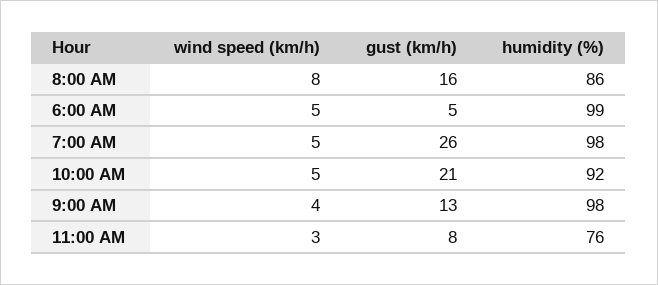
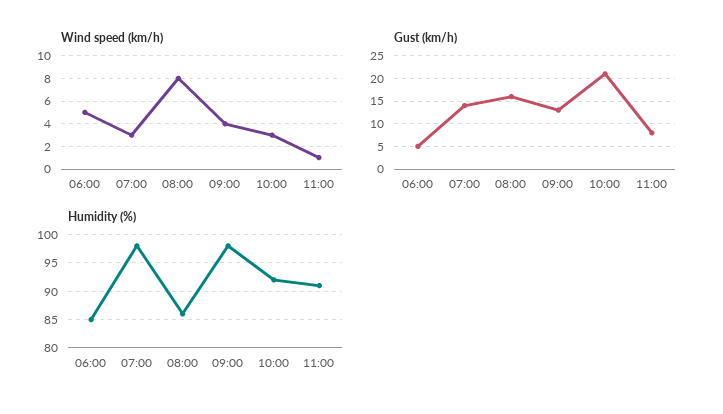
humidity (%), 6:00 AM: 99 -> 85
wind speed (km/h), 7:00 AM: 5 -> 3
gust (km/h), 7:00 AM: 26 -> 15
wind speed (km/h), 10:00 AM: 5 -> 3
wind speed (km/h), 11:00 AM: 3 -> 1
humidity (%), 11:00 AM: 76 -> 90

